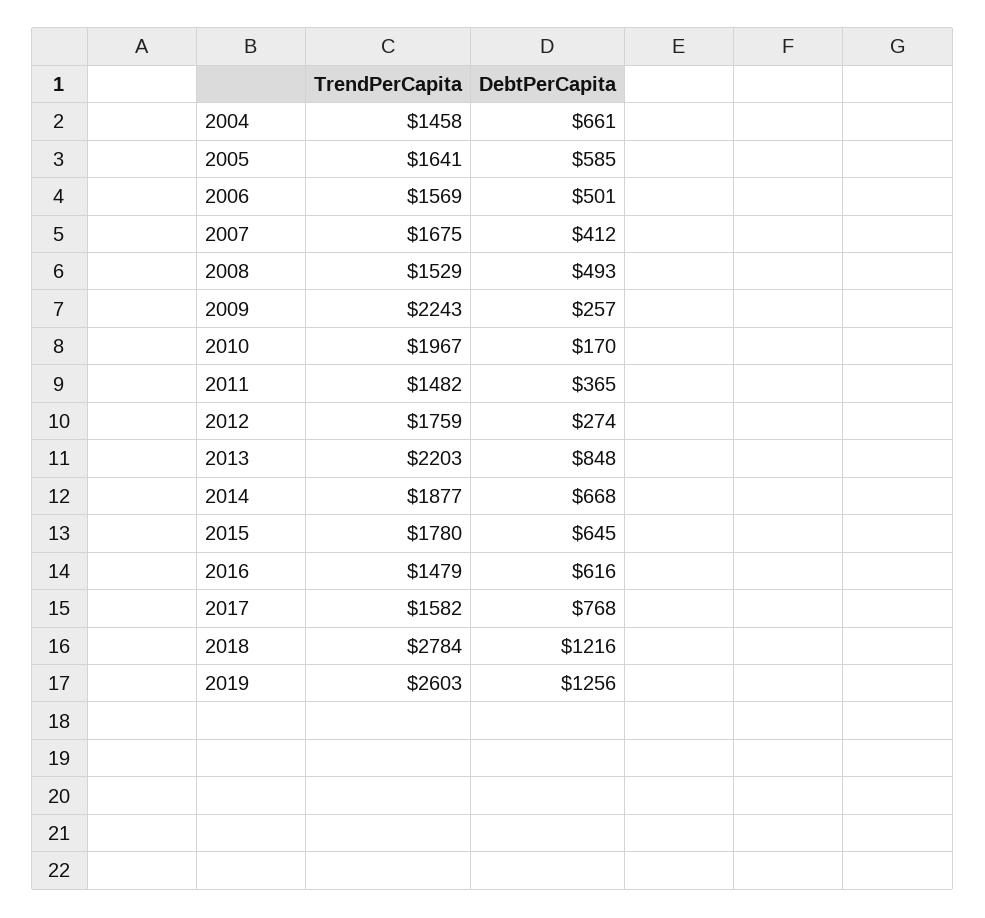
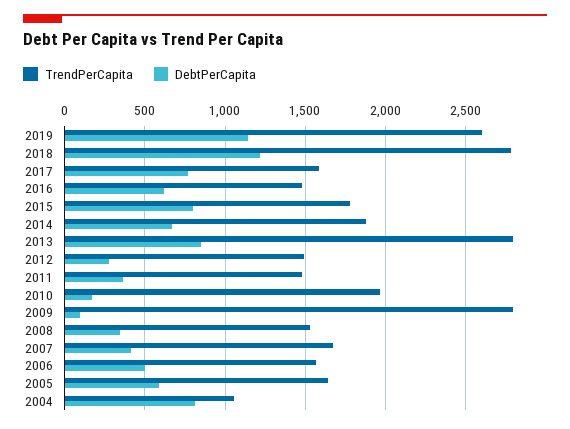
TrendPerCapita, 2004: 1458 -> 1050
DebtPerCapita, 2004: 661 -> 800
DebtPerCapita, 2008: 493 -> 350
TrendPerCapita, 2009: 2243 -> 2800
DebtPerCapita, 2009: 257 -> 100
TrendPerCapita, 2012: 1759 -> 1500
TrendPerCapita, 2013: 2203 -> 2800
DebtPerCapita, 2015: 645 -> 800
DebtPerCapita, 2019: 1256 -> 1150

